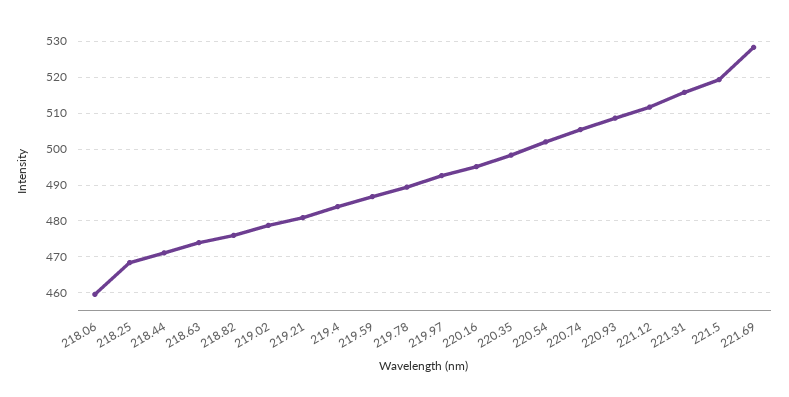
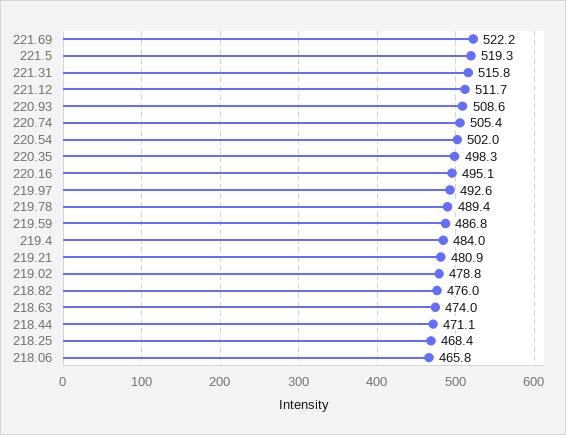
218.06: 460 -> 465.8
221.69: 528 -> 522.2

